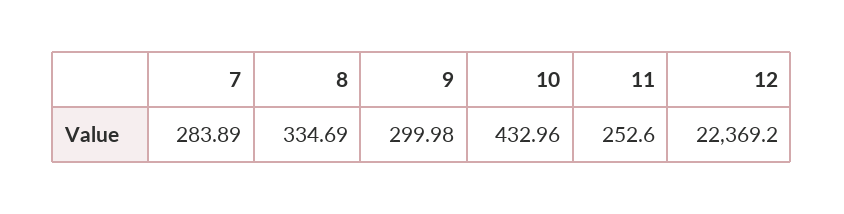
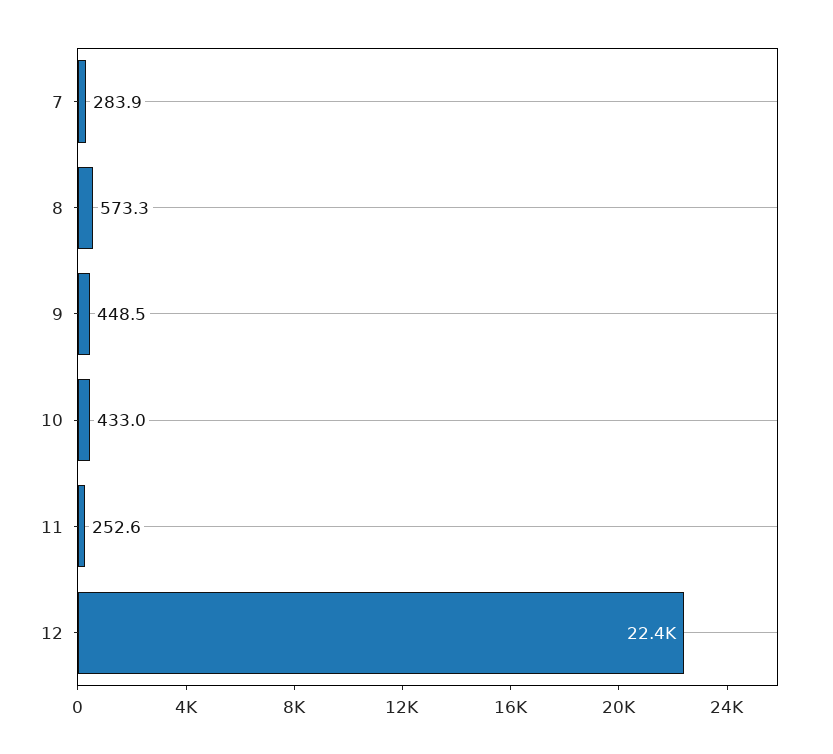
8: 334.69 -> 573.3
9: 299.98 -> 448.5

